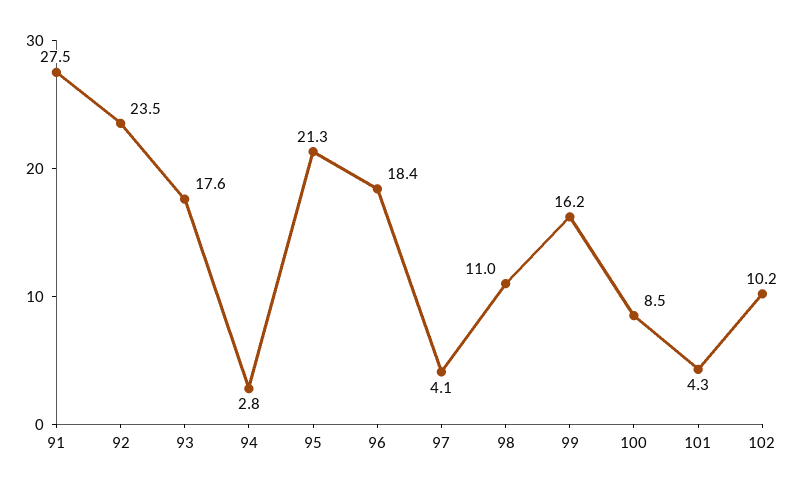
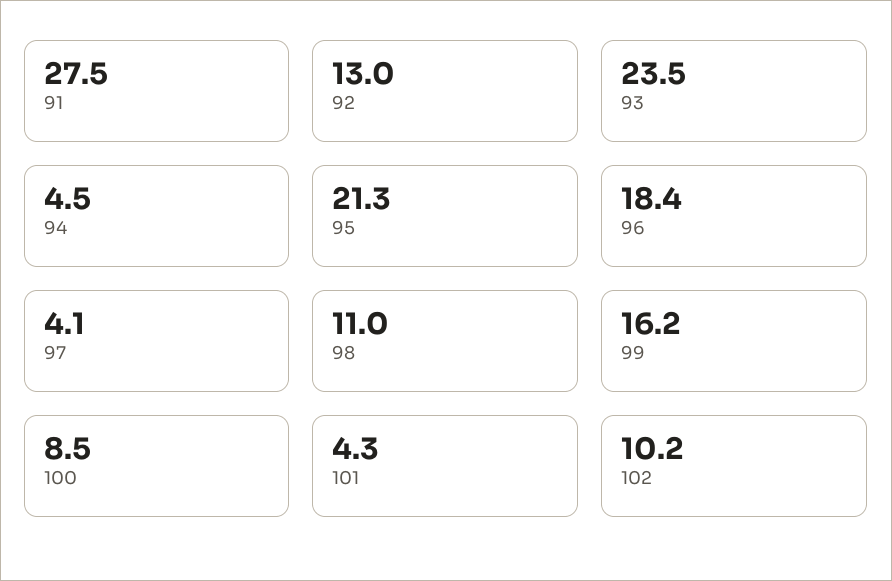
92: 23.5 -> 13
93: 17.6 -> 23.5
94: 2.8 -> 4.5

